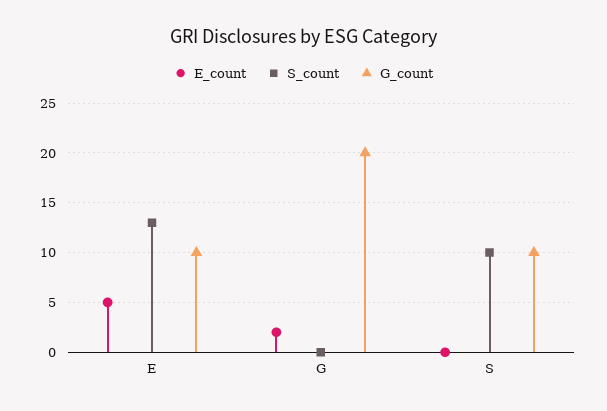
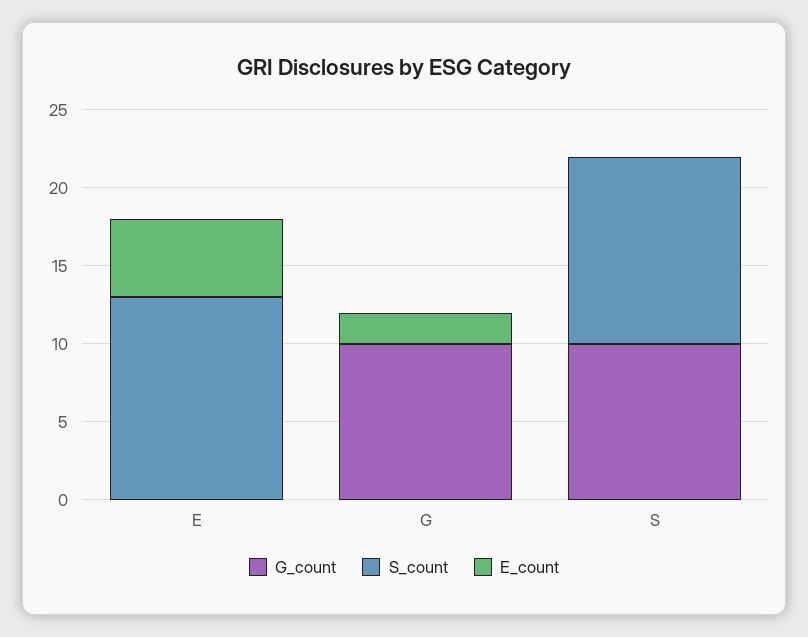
G_count, E: 10 -> 0
G_count, G: 20 -> 10
S_count, S: 10 -> 12

